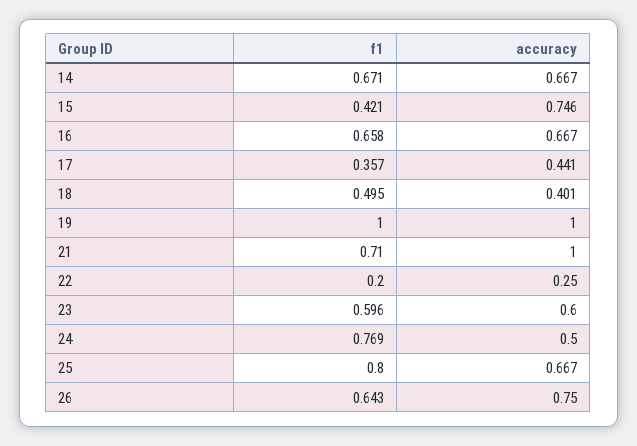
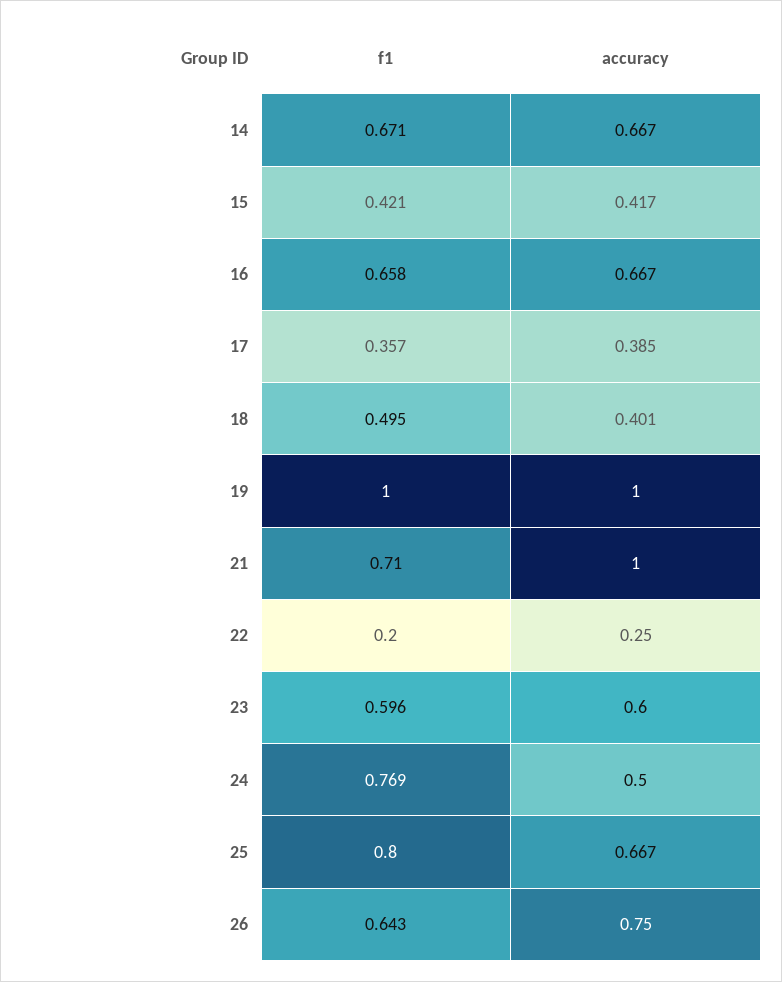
accuracy, 15: 0.746 -> 0.417
accuracy, 17: 0.441 -> 0.385

